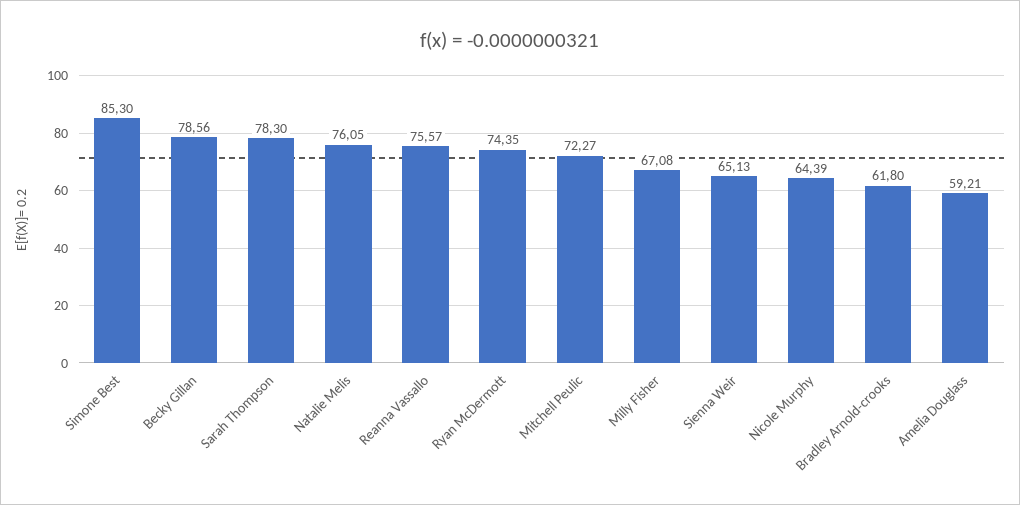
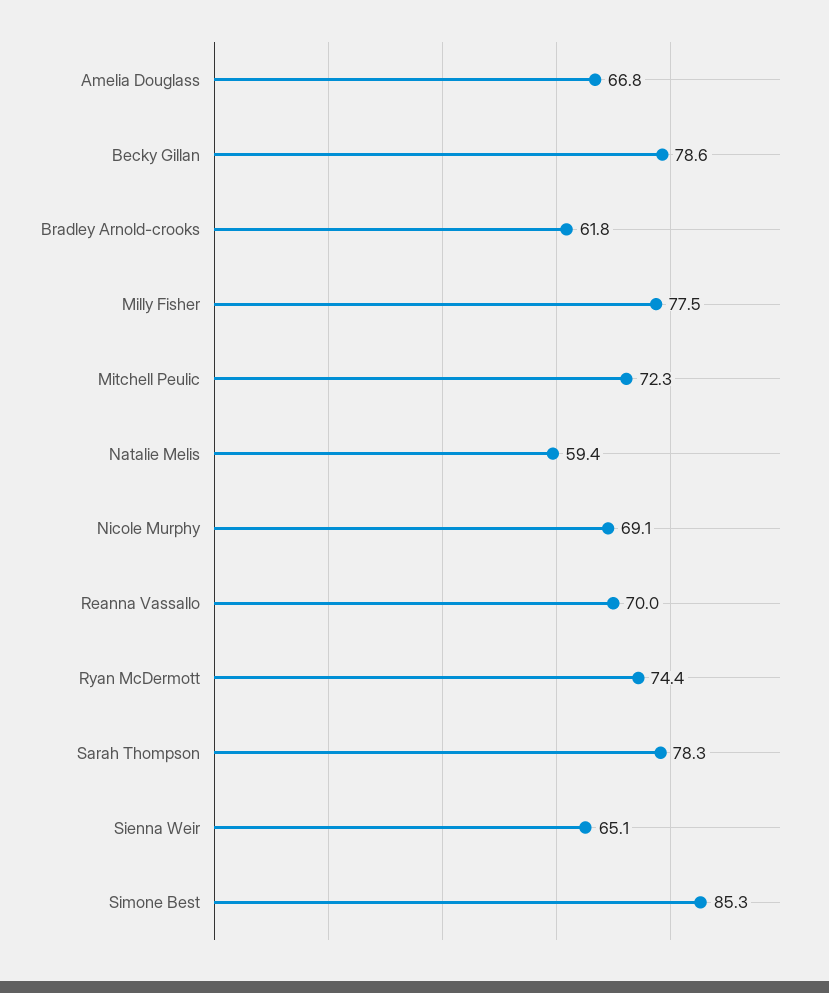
Natalie Melis: 76.05 -> 59.4
Reanna Vassallo: 75.57 -> 70
Milly Fisher: 67.08 -> 77.5
Nicole Murphy: 64.39 -> 69.1
Amelia Douglass: 59.21 -> 66.8

